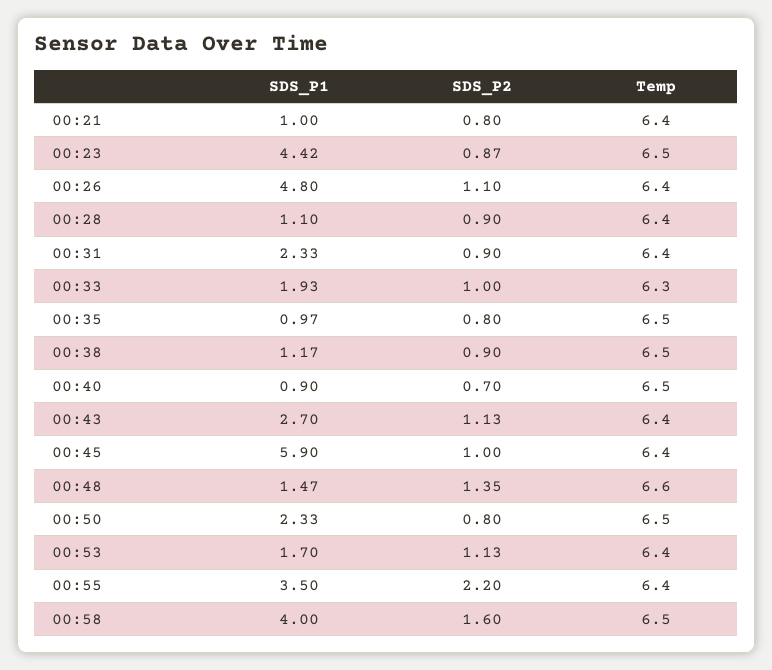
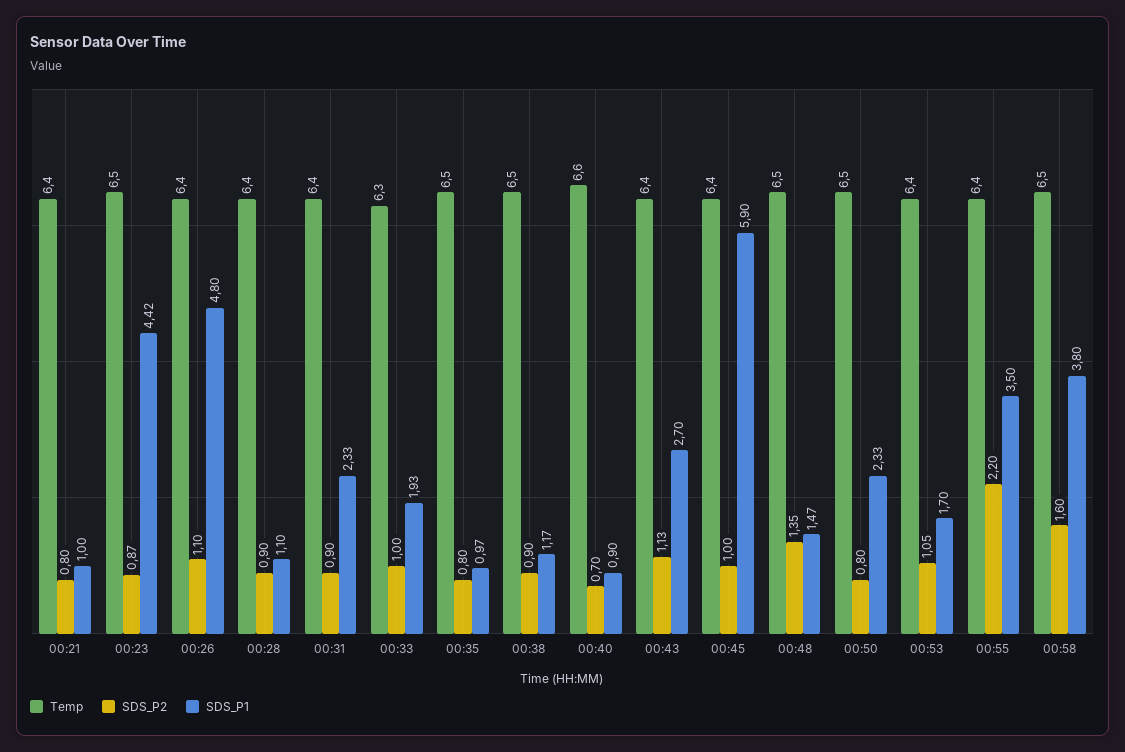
Temp, 00:40: 6.5 -> 6.6
Temp, 00:48: 6.6 -> 6.5
SDS_P2, 00:53: 1.13 -> 1.05
SDS_P1, 00:58: 4 -> 3.8

